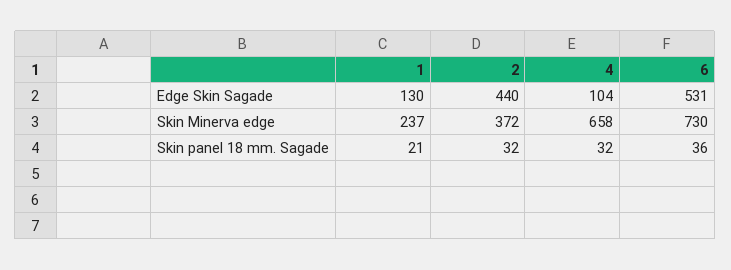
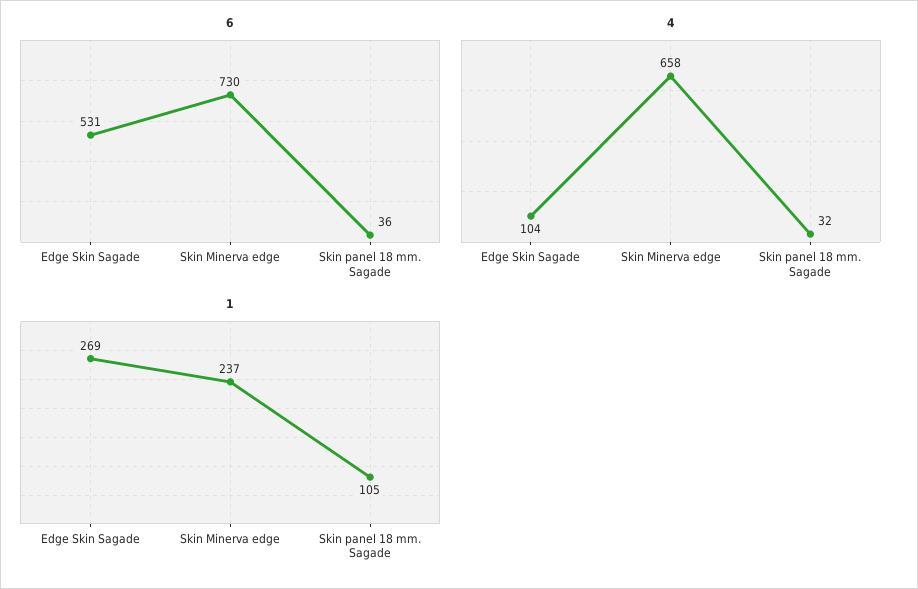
1, Edge Skin Sagade: 130 -> 269
2, Edge Skin Sagade: 440 -> none
2, Skin Minerva edge: 372 -> none
1, Skin panel 18 mm. Sagade: 21 -> 105
2, Skin panel 18 mm. Sagade: 32 -> none

